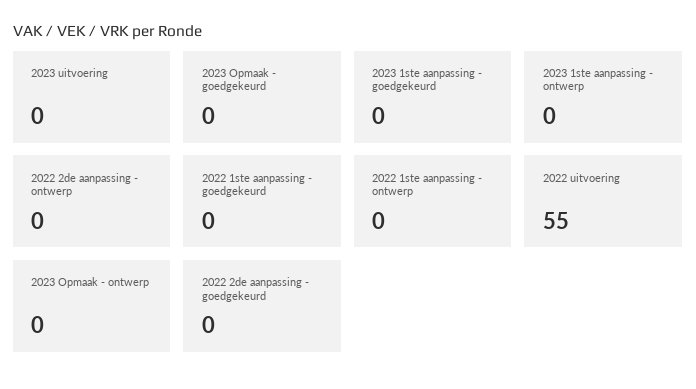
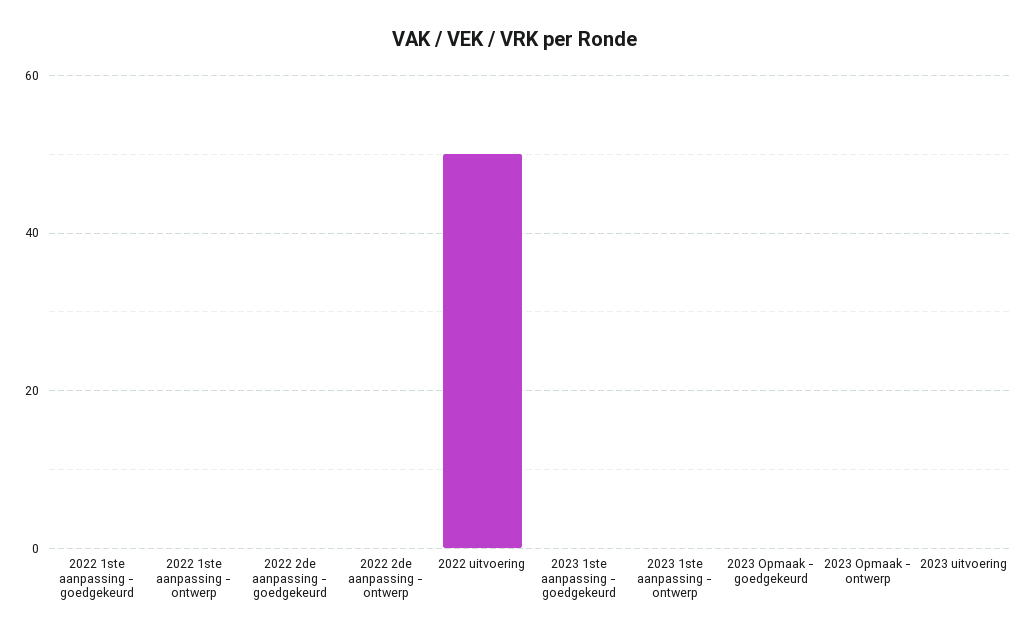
2022 uitvoering: 55 -> 50

